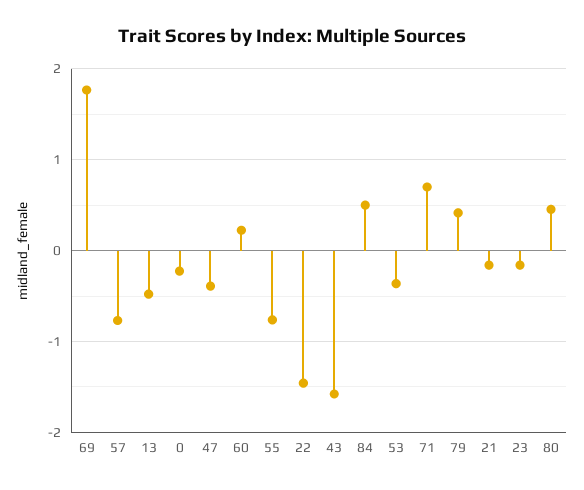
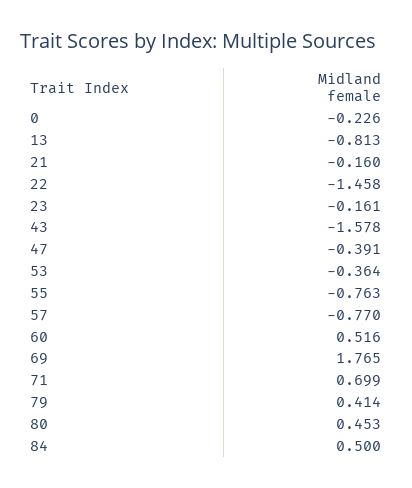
13: -0.5 -> -0.813
60: 0.2 -> 0.516

